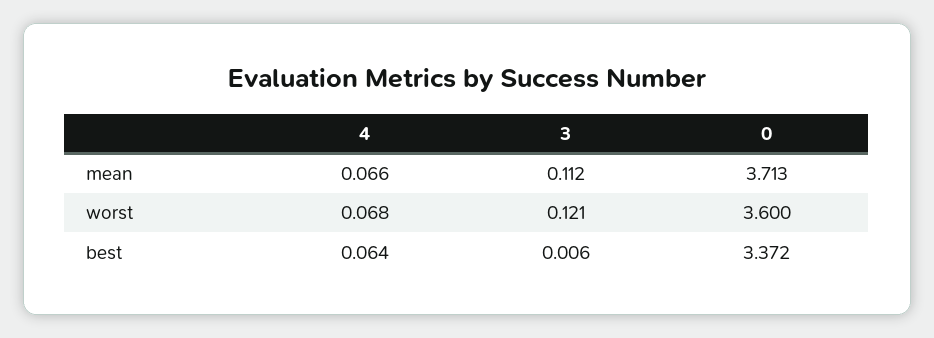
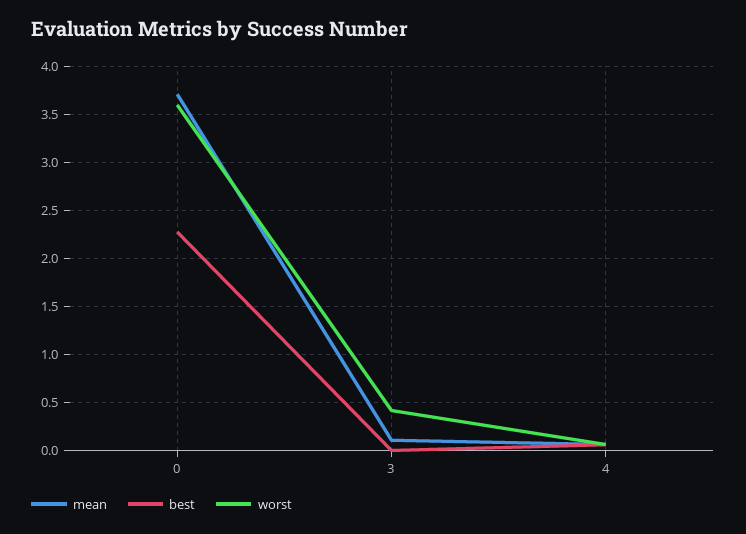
worst, 3: 0.121 -> 0.4
best, 0: 3.372 -> 2.3

